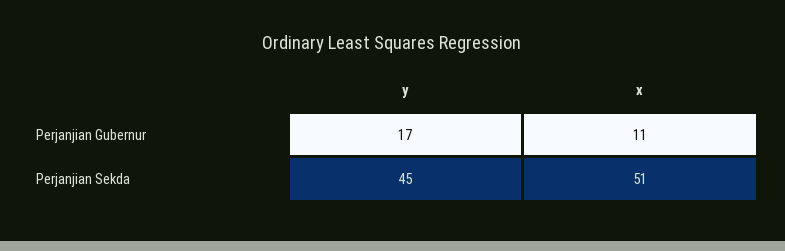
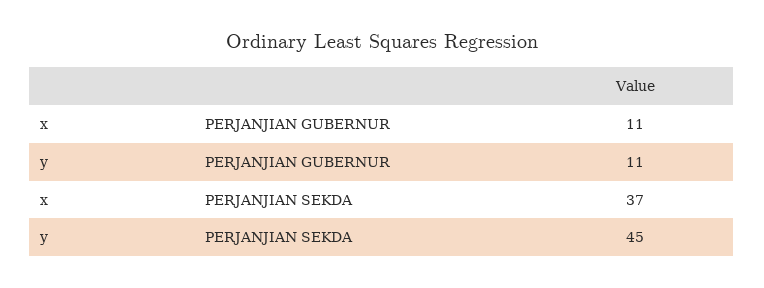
y, Perjanjian Gubernur: 17 -> 11
x, Perjanjian Sekda: 51 -> 37

